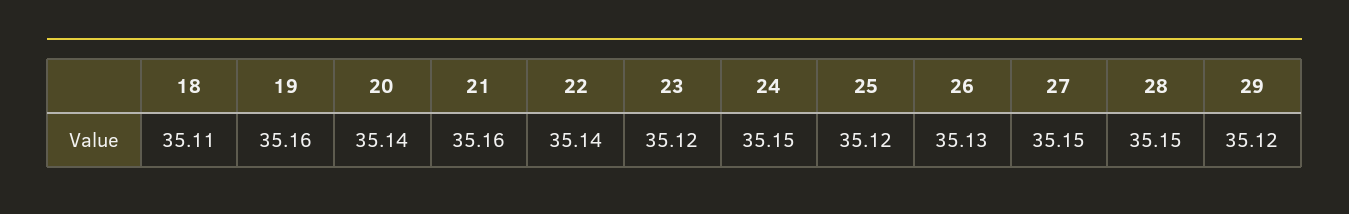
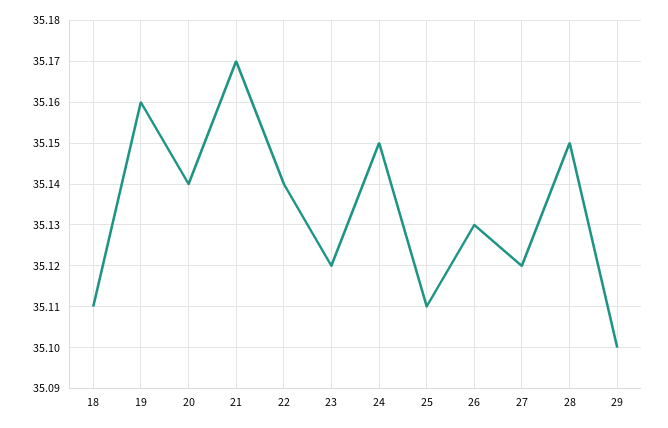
21: 35.16 -> 35.17
25: 35.12 -> 35.11
27: 35.15 -> 35.12
29: 35.12 -> 35.1

